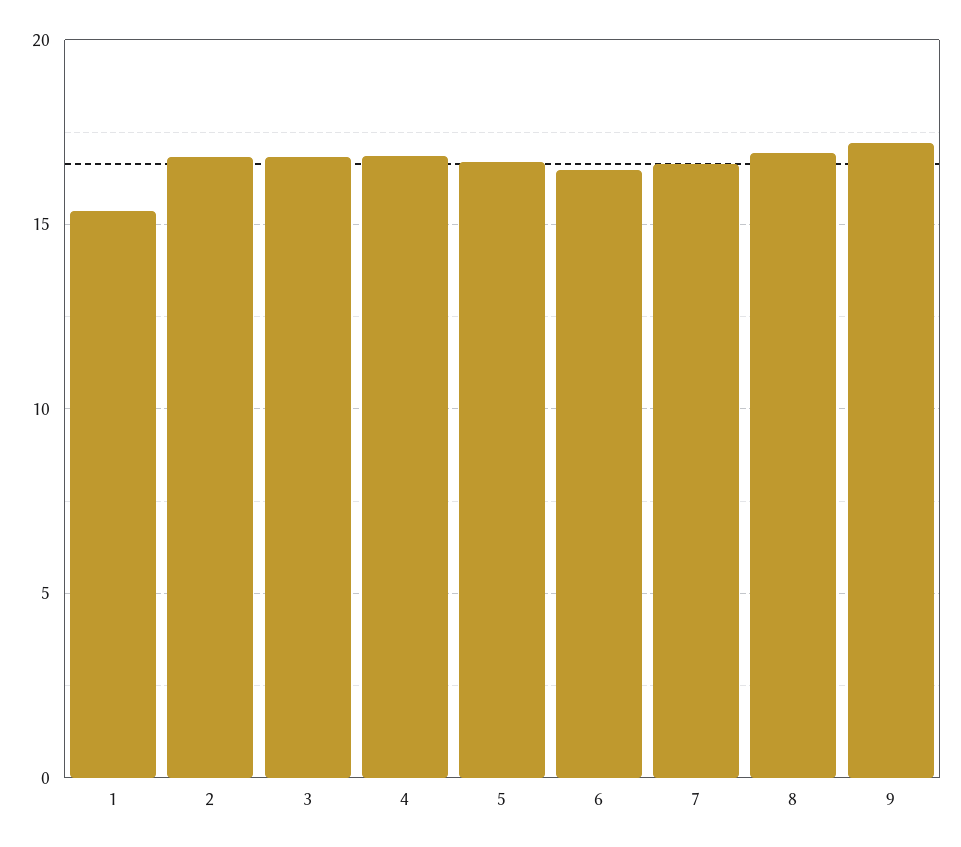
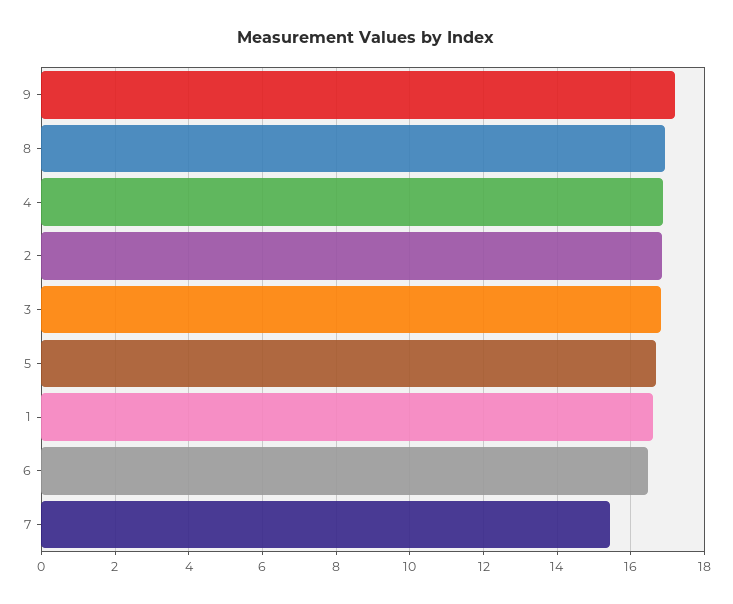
1: 15.5 -> 16.6
7: 16.5 -> 15.4

